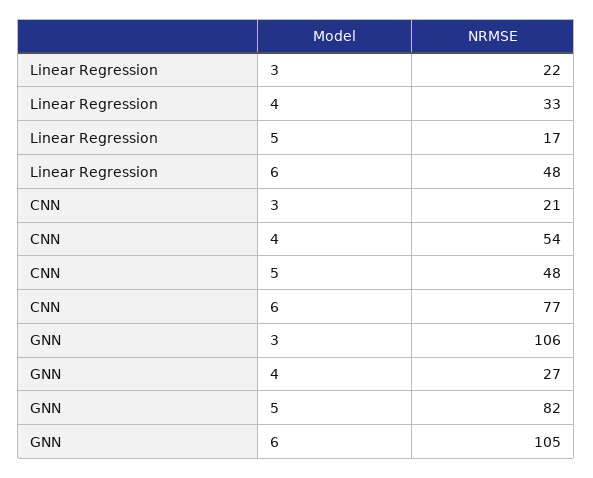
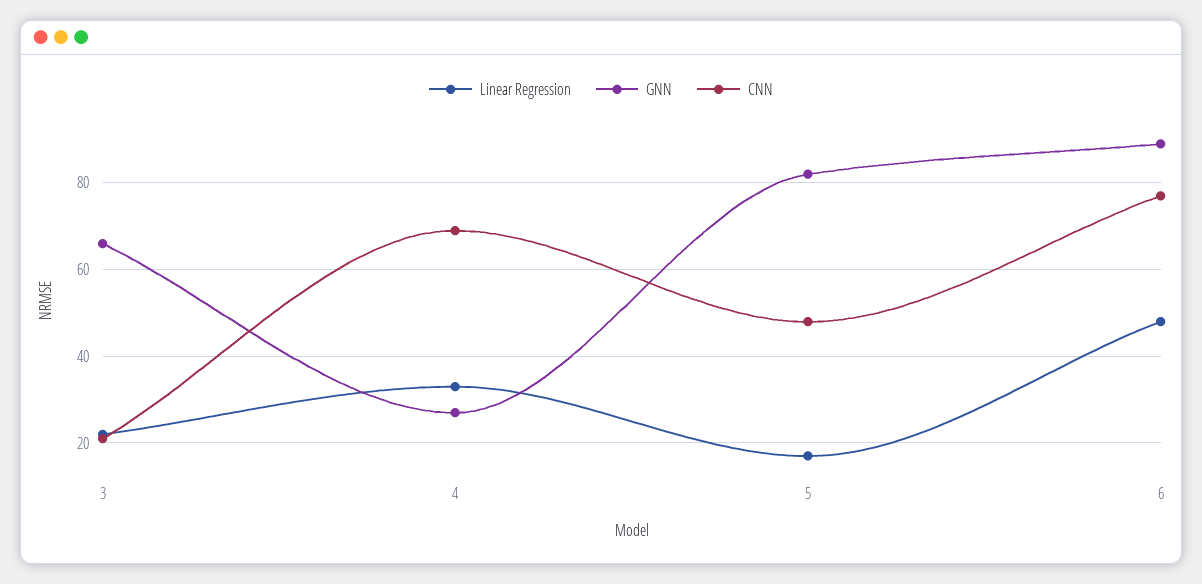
CNN, 4: 54 -> 70
GNN, 3: 106 -> 65
GNN, 6: 105 -> 90

